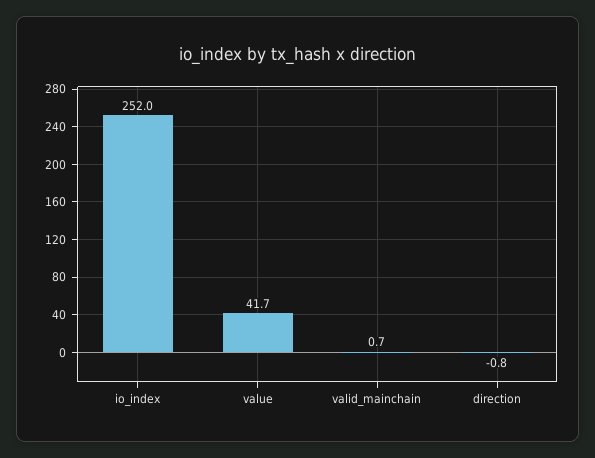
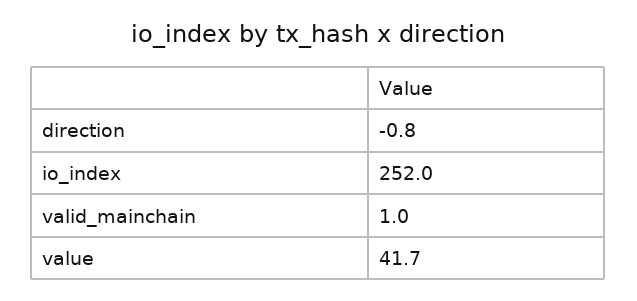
valid_mainchain: 0.7 -> 1

